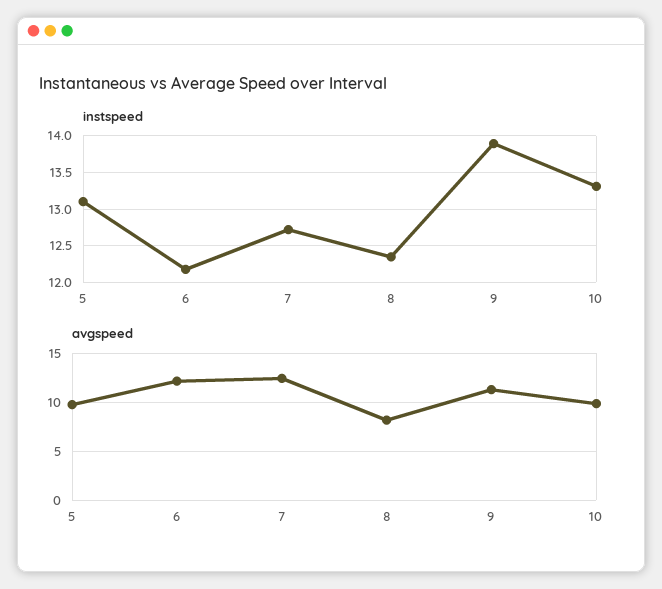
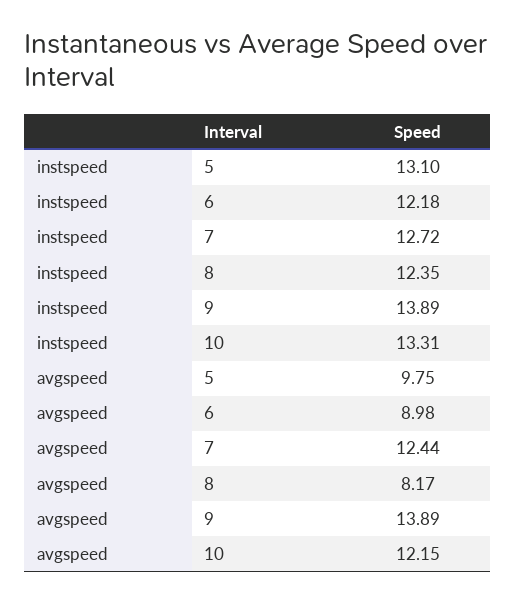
avgspeed, 6: 12 -> 8.98
avgspeed, 9: 11 -> 13.89
avgspeed, 10: 10 -> 12.15

